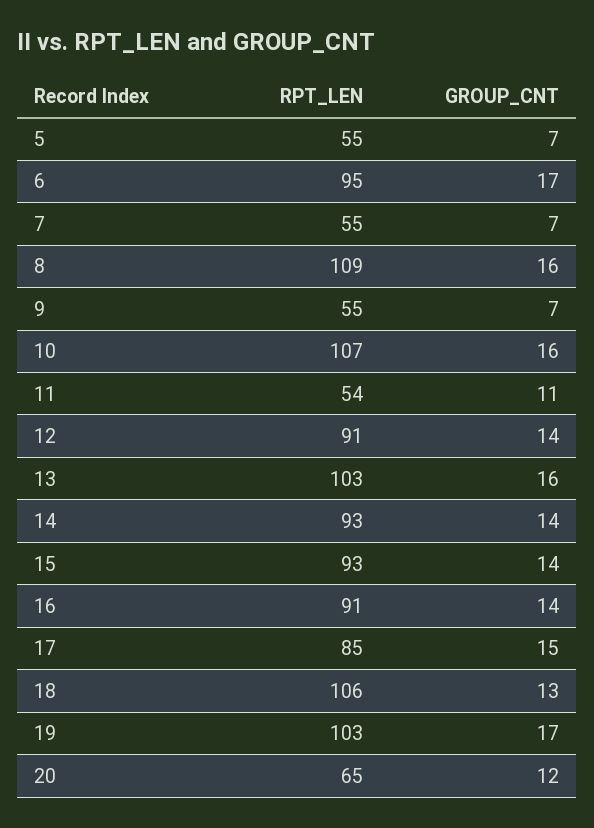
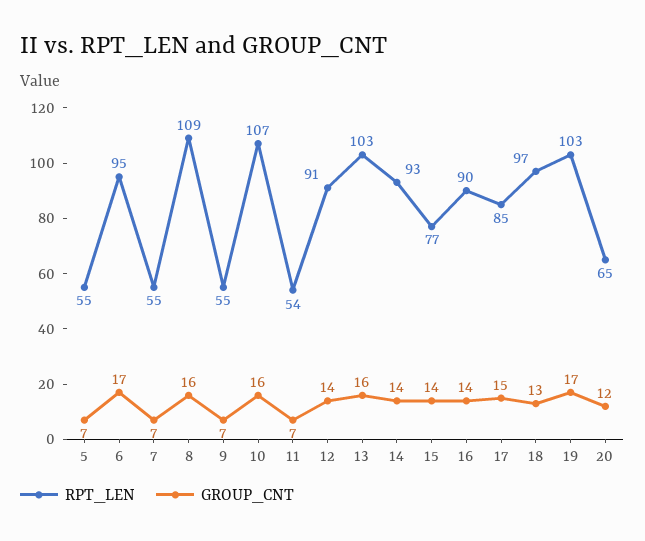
GROUP_CNT, 11: 11 -> 7
RPT_LEN, 15: 93 -> 77
RPT_LEN, 16: 91 -> 90
RPT_LEN, 18: 106 -> 97

